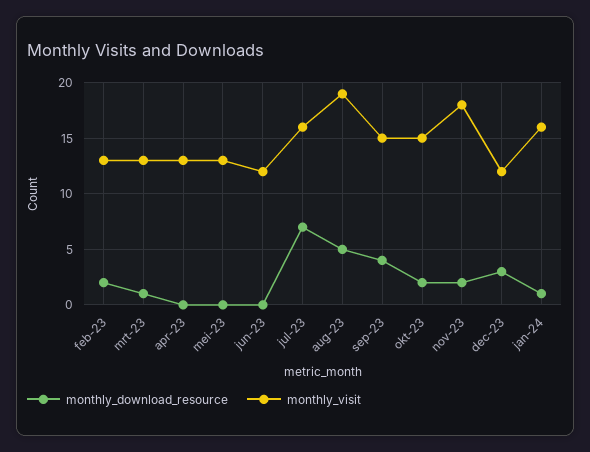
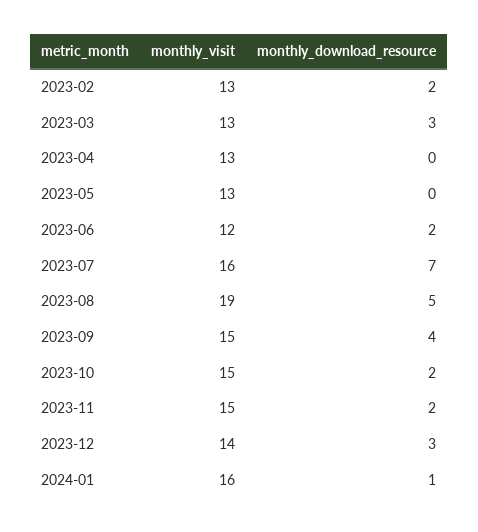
monthly_download_resource, mrt-23: 1 -> 3
monthly_download_resource, jun-23: 0 -> 2
monthly_visit, nov-23: 18 -> 15
monthly_visit, dec-23: 12 -> 14

